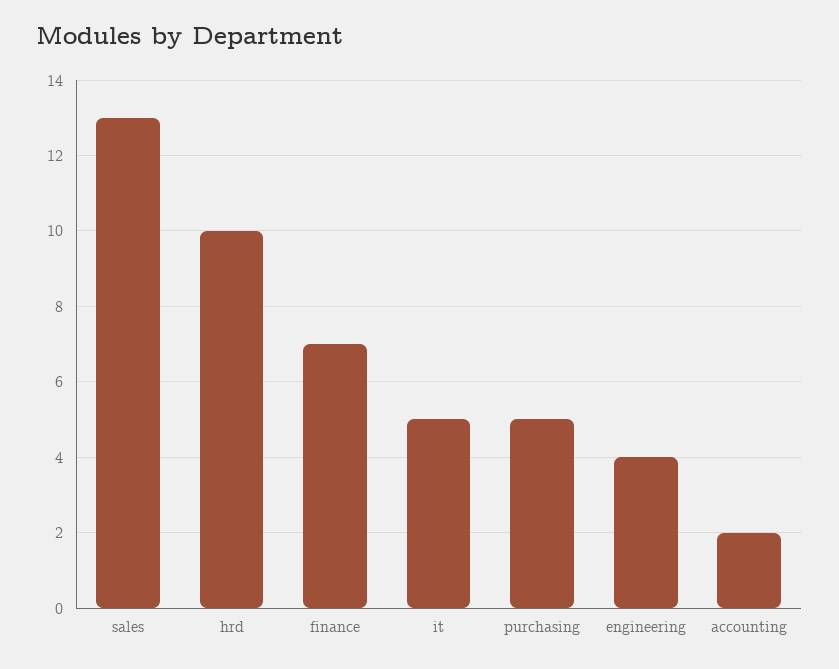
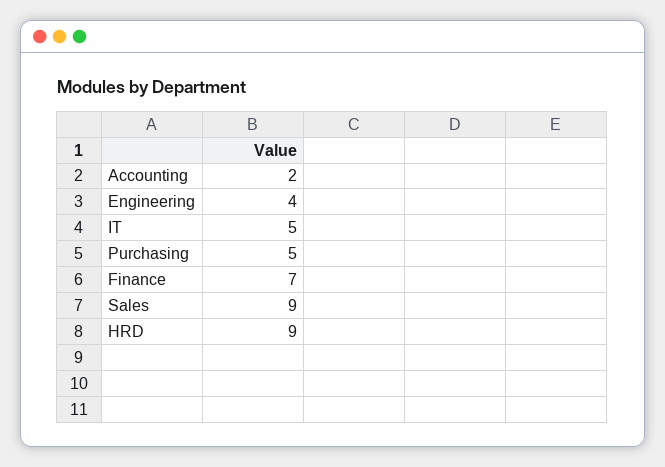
sales: 13 -> 9
hrd: 10 -> 9

